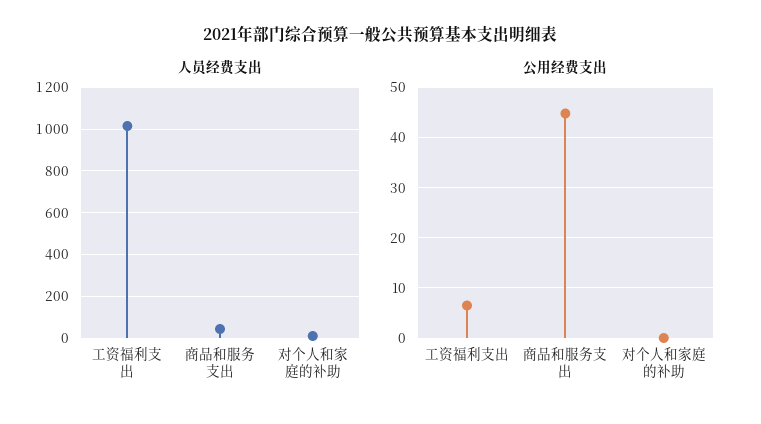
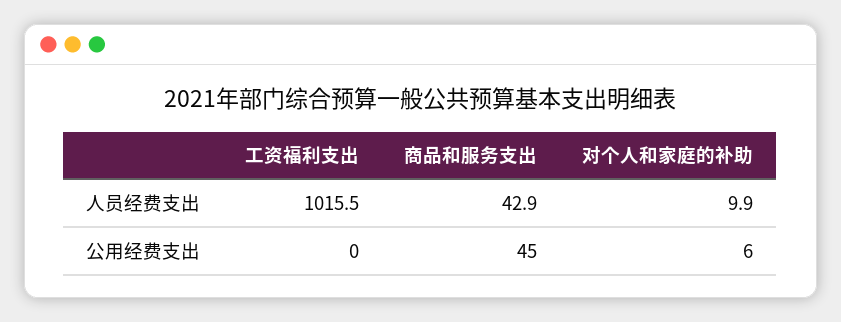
公用经费支出, 工资福利支出: 6 -> 0
公用经费支出, 对个人和家庭的补助: 0 -> 6

